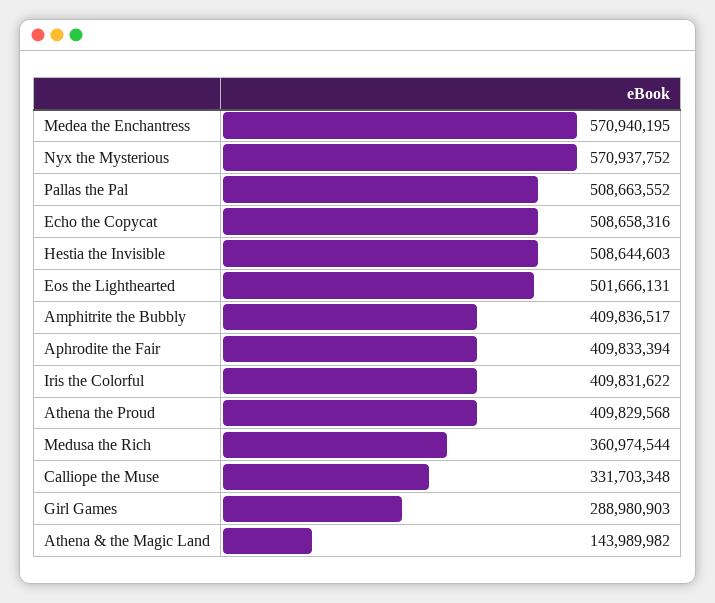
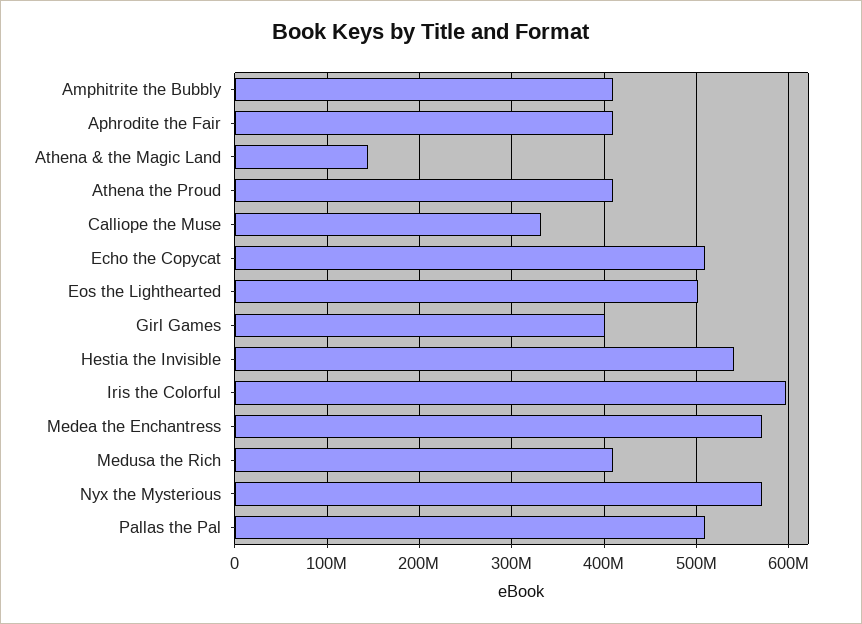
Hestia the Invisible: 508644603 -> 540000000
Iris the Colorful: 409831622 -> 600000000
Medusa the Rich: 360974544 -> 410000000
Girl Games: 288980903 -> 400000000

